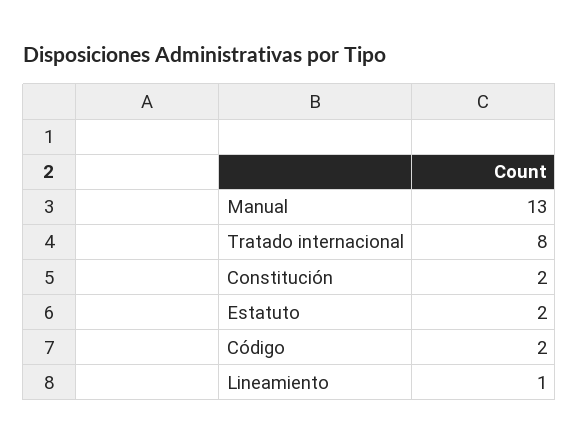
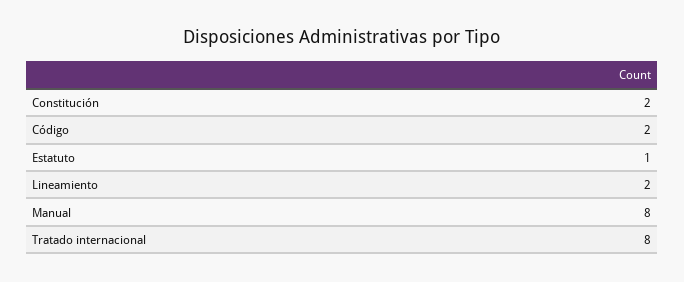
Manual: 13 -> 8
Estatuto: 2 -> 1
Lineamiento: 1 -> 2

